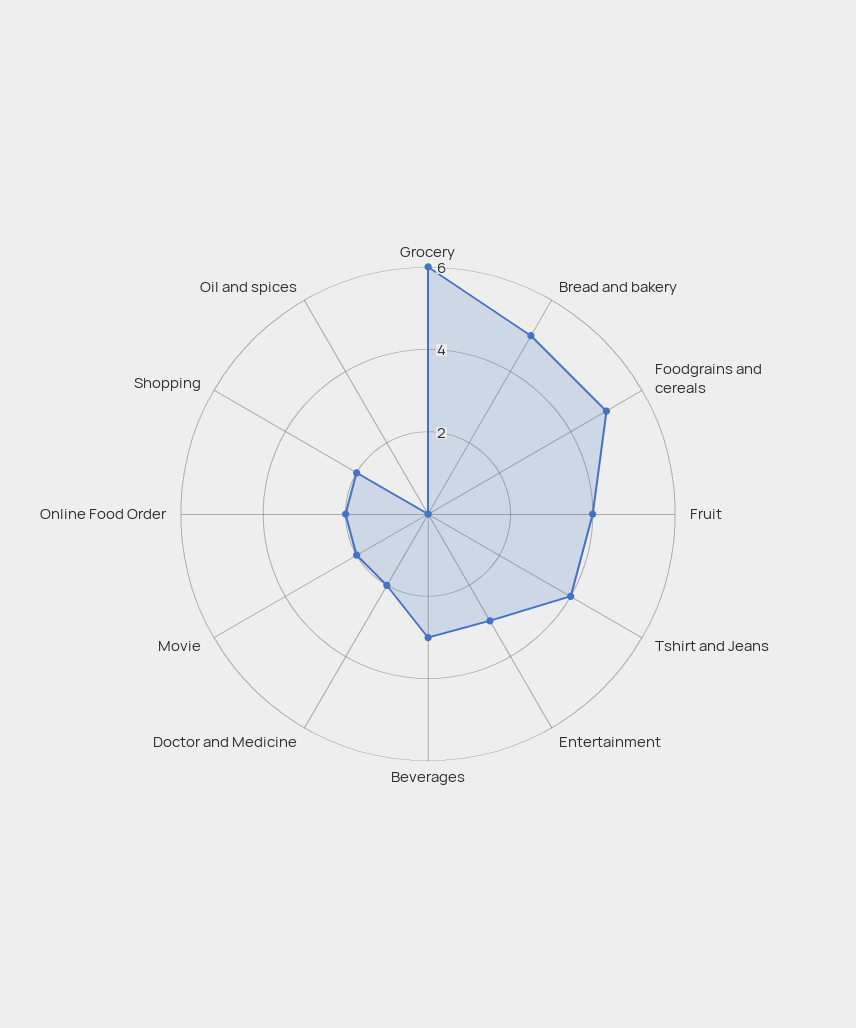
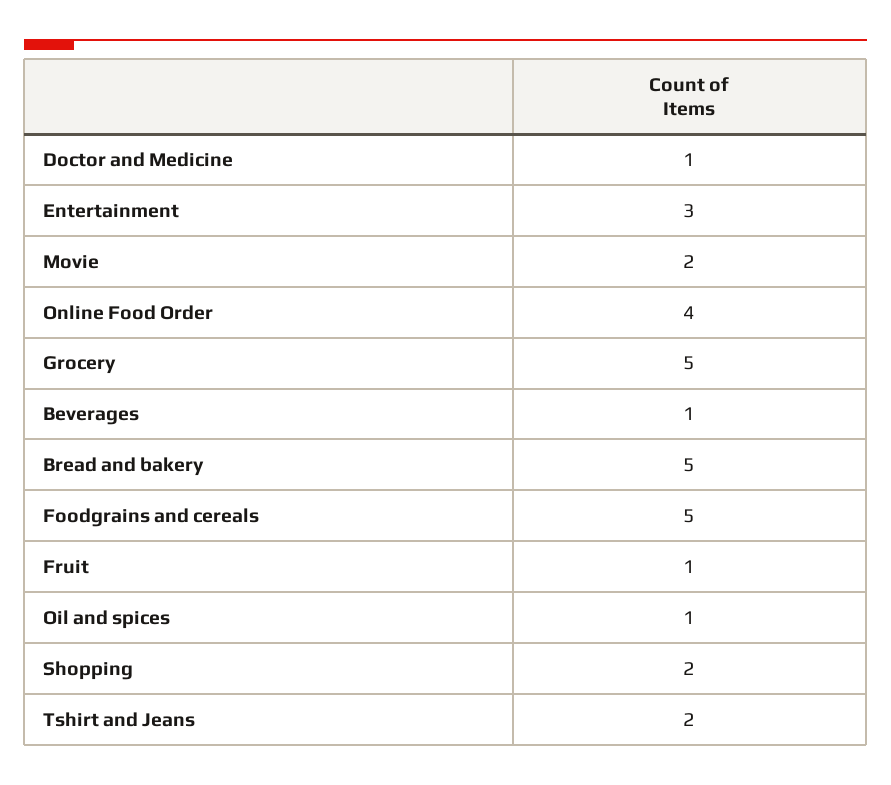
Grocery: 6 -> 5
Fruit: 4 -> 1
Tshirt and Jeans: 4 -> 2
Beverages: 3 -> 1
Doctor and Medicine: 2 -> 1
Online Food Order: 2 -> 4
Oil and spices: 0 -> 1

